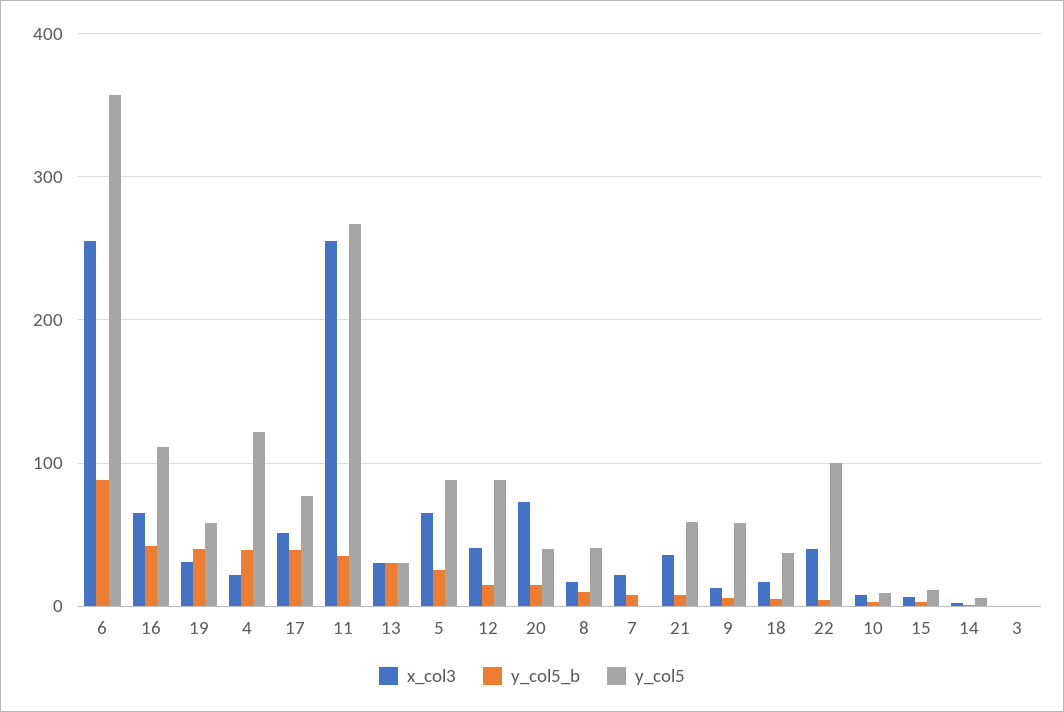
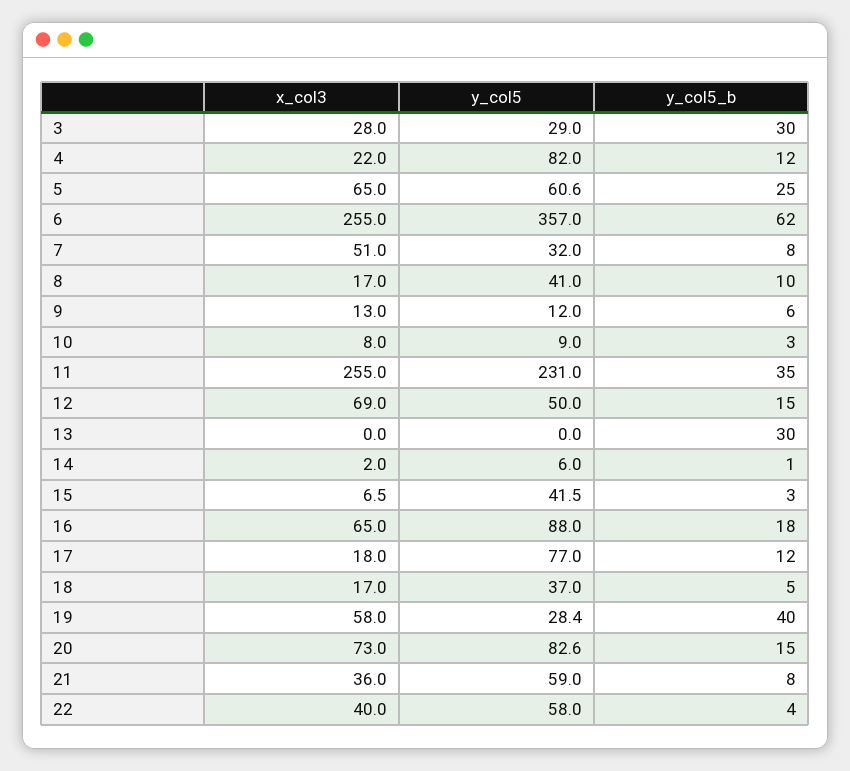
y_col5_b, 6: 90 -> 62
y_col5_b, 16: 40 -> 18
y_col5, 16: 110 -> 88
x_col3, 19: 30 -> 58
y_col5, 19: 60 -> 28.4
y_col5_b, 4: 40 -> 12
y_col5, 4: 120 -> 82
x_col3, 17: 50 -> 18
y_col5_b, 17: 40 -> 12
y_col5, 11: 270 -> 231
x_col3, 13: 30 -> 0
y_col5, 13: 30 -> 0
y_col5, 5: 90 -> 60.6
x_col3, 12: 40 -> 69
y_col5, 12: 90 -> 50
y_col5, 20: 40 -> 82.6
x_col3, 7: 20 -> 51
y_col5, 7: 0 -> 32
y_col5, 9: 60 -> 12
y_col5, 22: 100 -> 58
y_col5, 15: 10 -> 41.5
x_col3, 3: 0 -> 28
y_col5_b, 3: 0 -> 30
y_col5, 3: 0 -> 29

